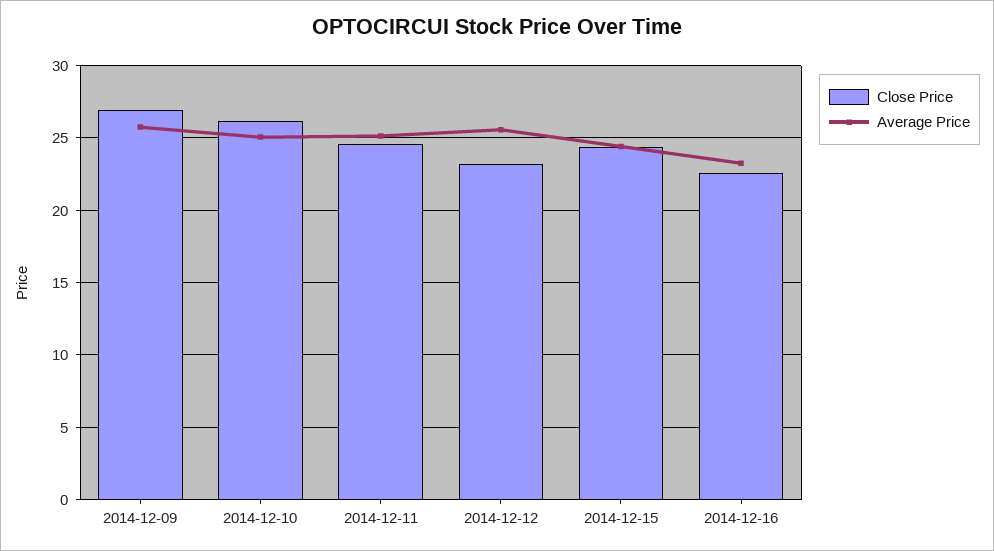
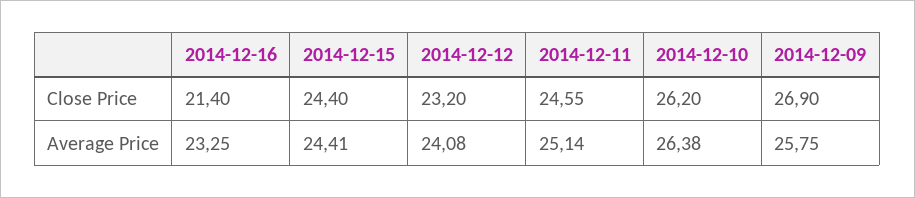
Average Price, 2014-12-10: 25 -> 26.38
Average Price, 2014-12-12: 25.5 -> 24.08
Close Price, 2014-12-16: 22.5 -> 21.4

